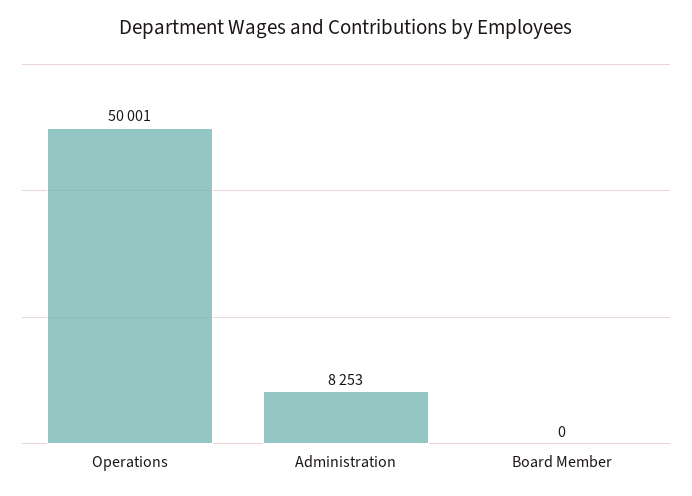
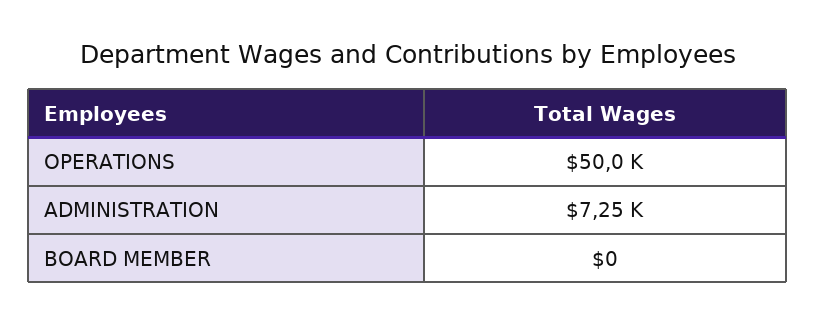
Administration: 8253 -> 7250

